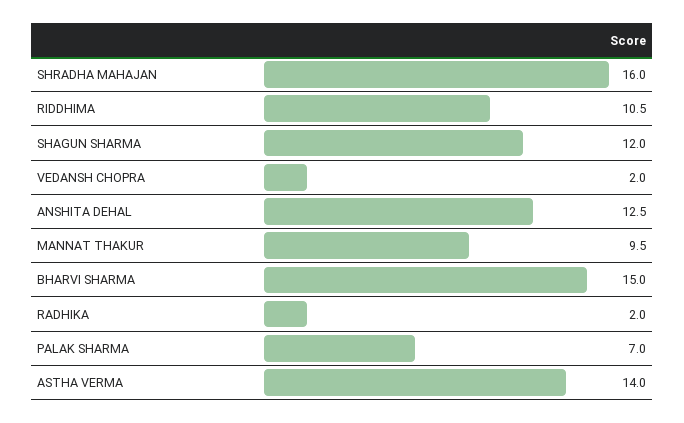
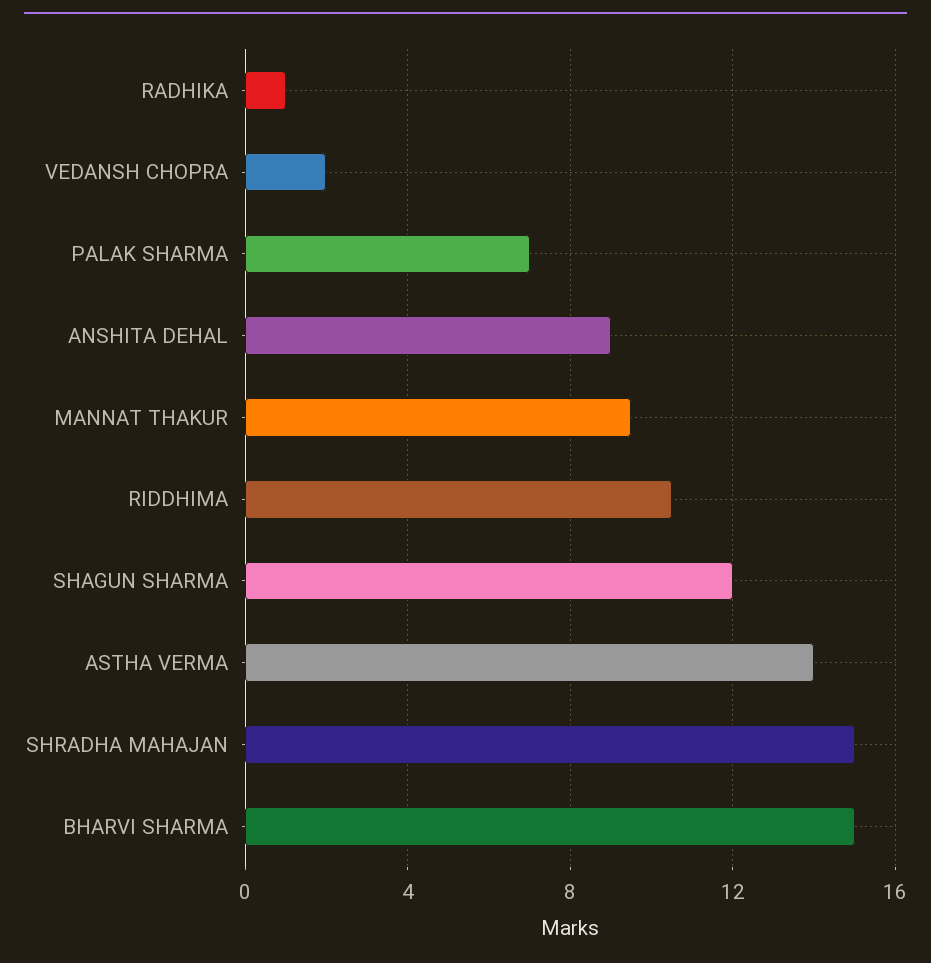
SHRADHA MAHAJAN: 16 -> 15
ANSHITA DEHAL: 12.5 -> 9
RADHIKA: 2 -> 1

